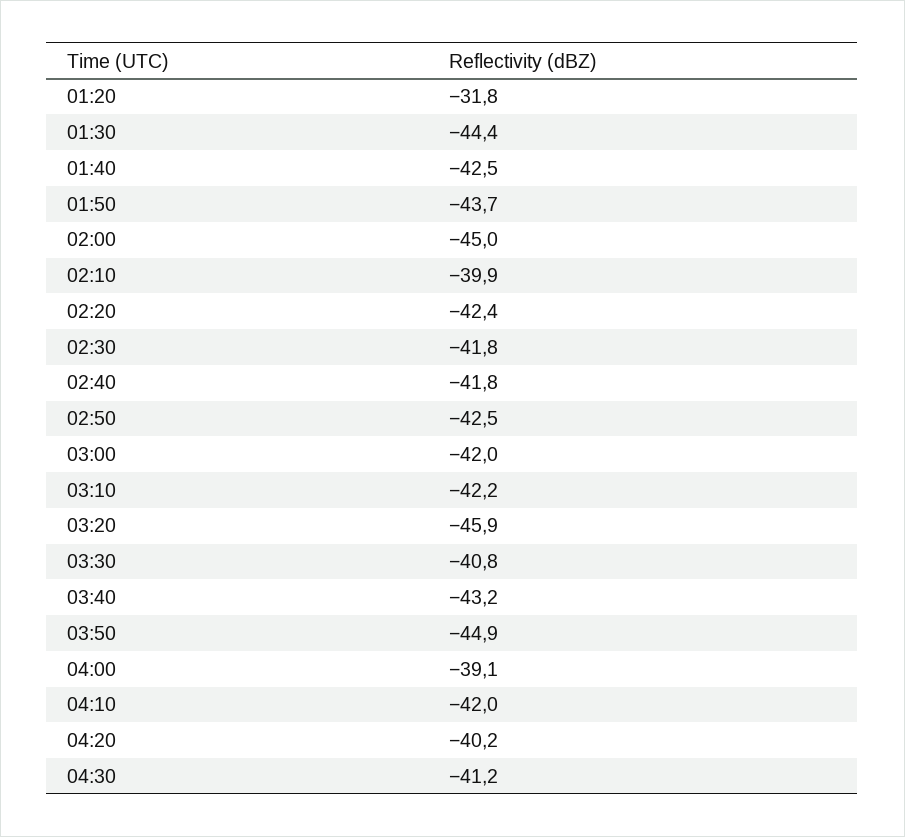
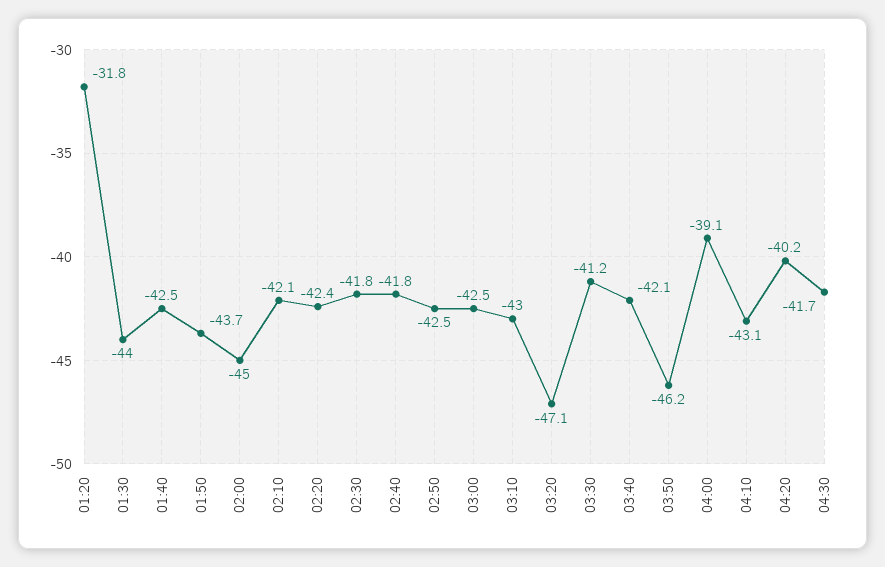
01:30: -44.4 -> -44
02:10: -39.9 -> -42.1
03:00: -42 -> -42.5
03:10: -42.2 -> -43
03:20: -45.9 -> -47.1
03:30: -40.8 -> -41.2
03:40: -43.2 -> -42.1
03:50: -44.9 -> -46.2
04:10: -42 -> -43.1
04:30: -41.2 -> -41.7

